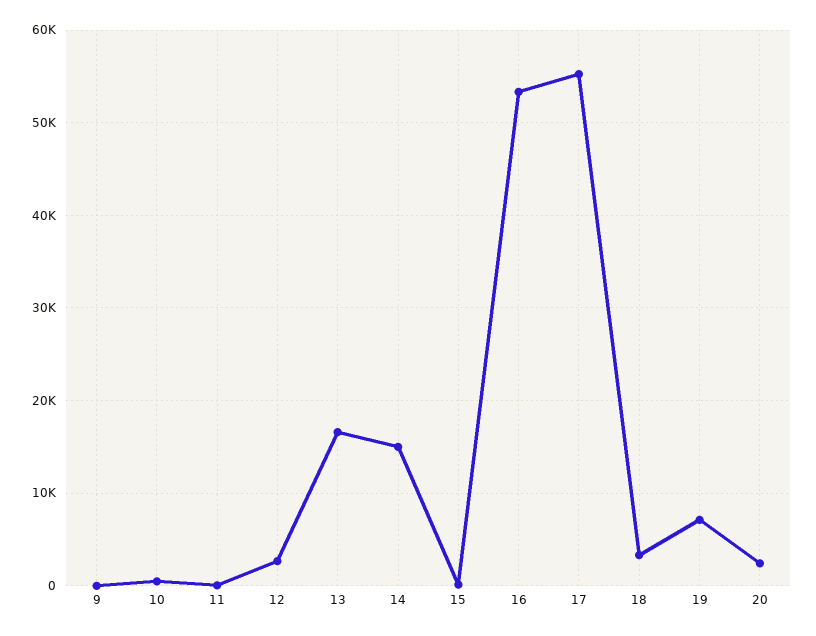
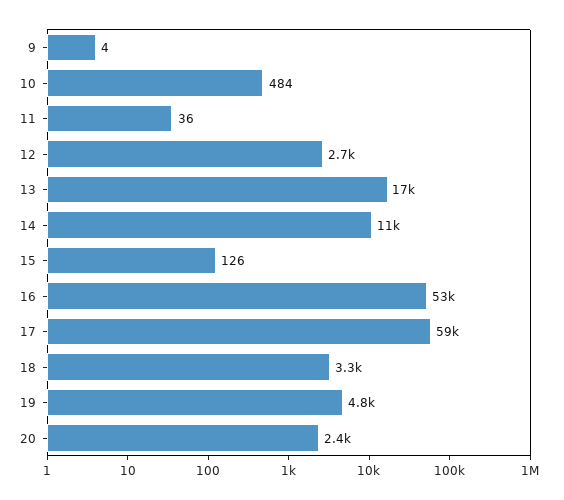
14: 15000 -> 11000
17: 55000 -> 59000
19: 7000 -> 4800

